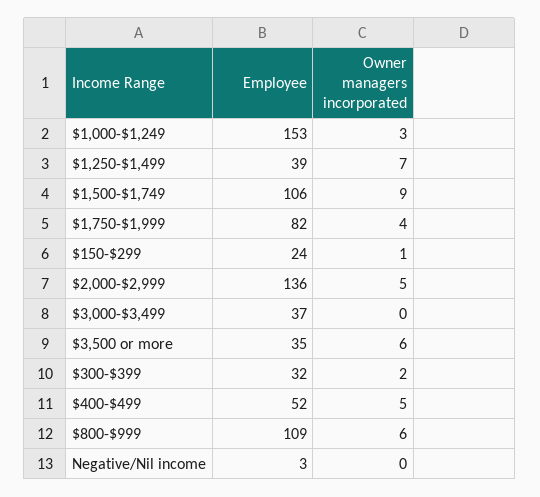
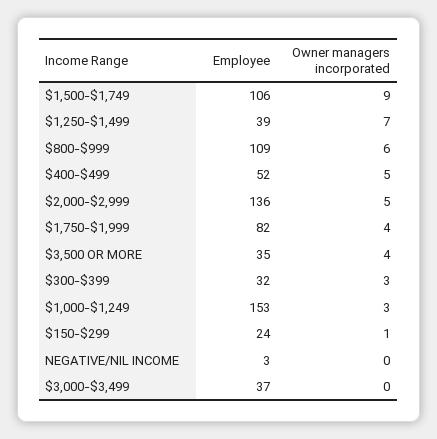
Owner managers incorporated, $3,500 or more: 6 -> 4
Owner managers incorporated, $300-$399: 2 -> 3

